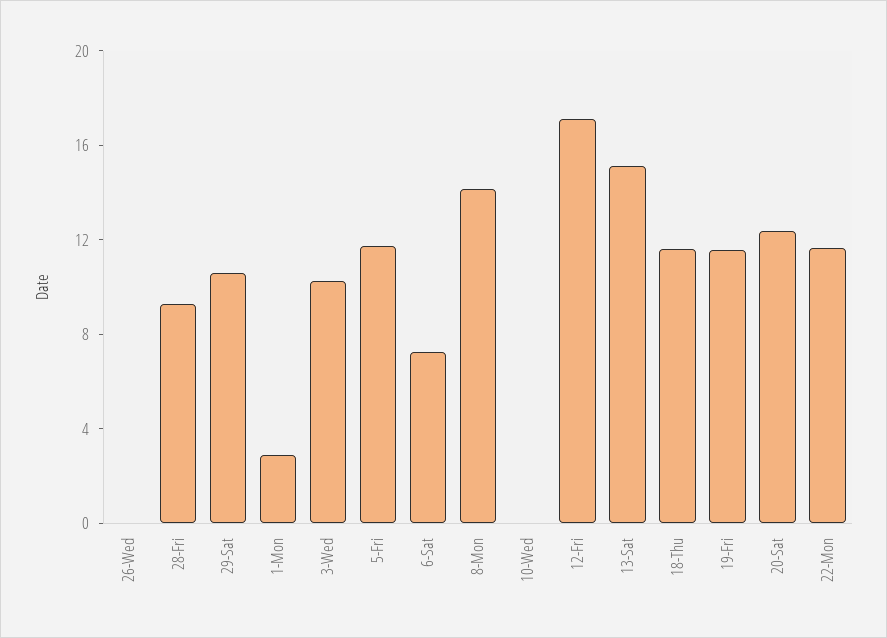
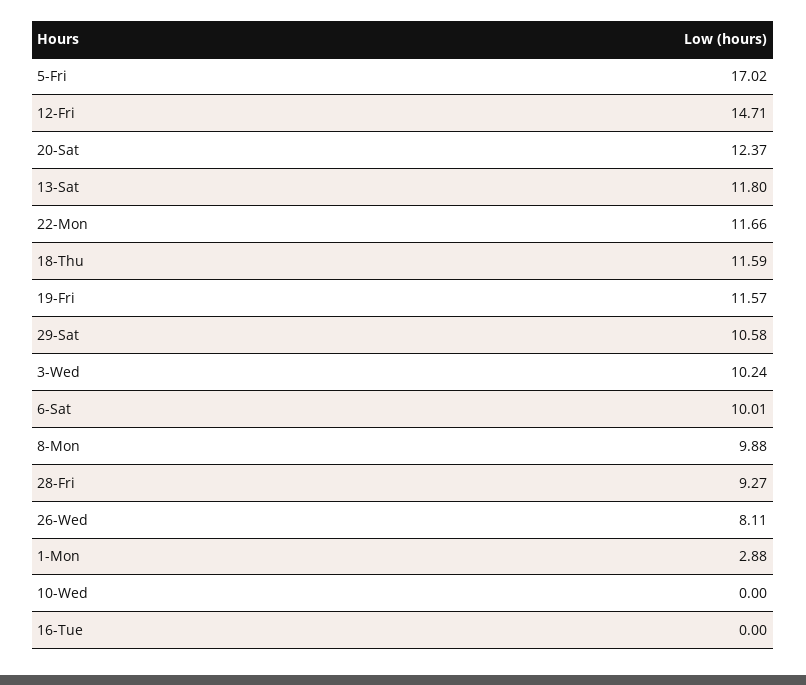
26-Wed: 0 -> 8.11
5-Fri: 12 -> 17.02
6-Sat: 7 -> 10.01
8-Mon: 14 -> 9.88
12-Fri: 17 -> 14.71
13-Sat: 15 -> 11.8
16-Tue: none -> 0

